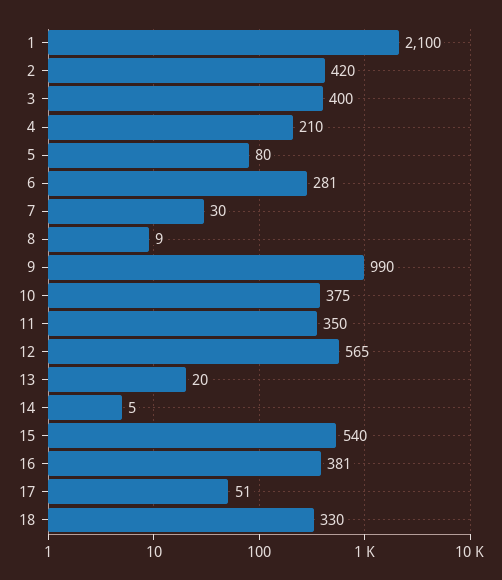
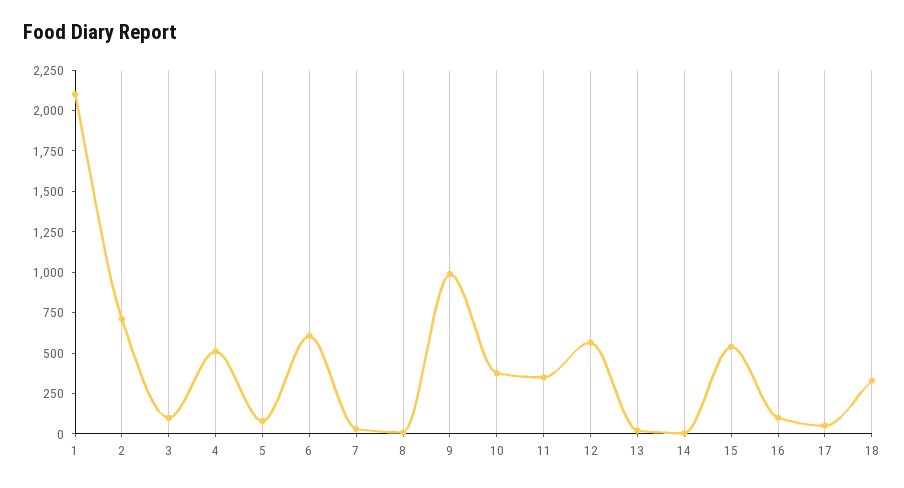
2: 420 -> 700
3: 400 -> 100
4: 210 -> 500
6: 281 -> 600
16: 381 -> 100

